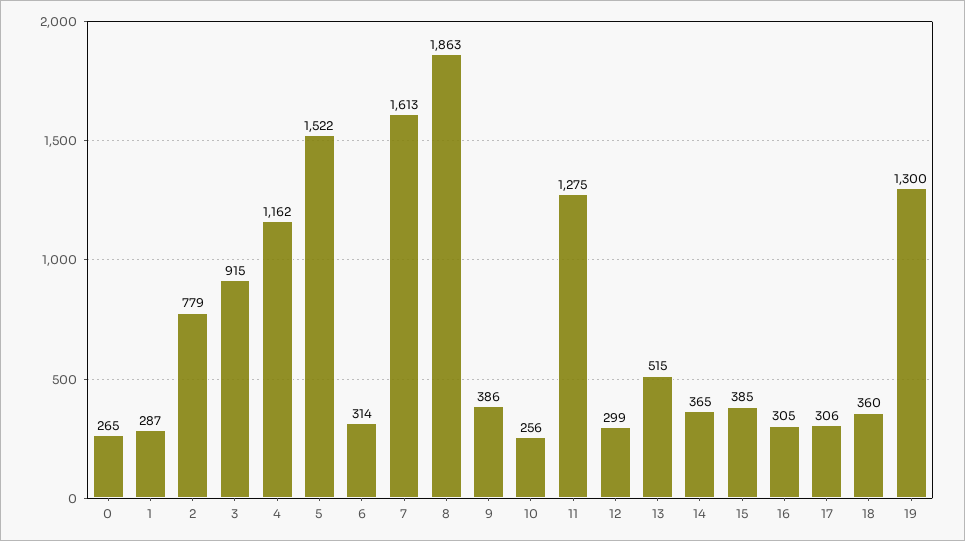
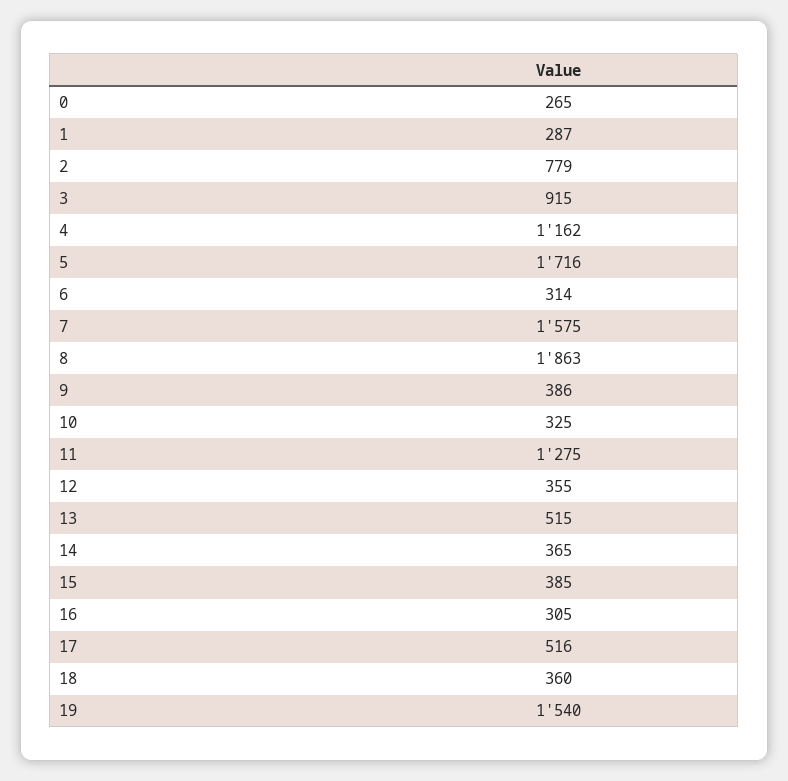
5: 1522 -> 1716
7: 1613 -> 1575
10: 256 -> 325
12: 299 -> 355
17: 306 -> 516
19: 1300 -> 1540

